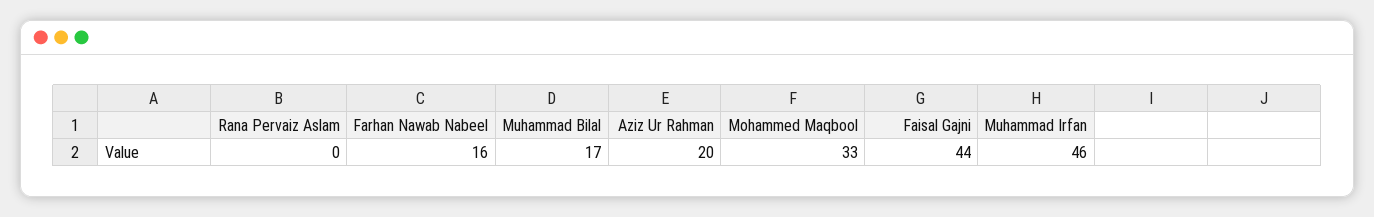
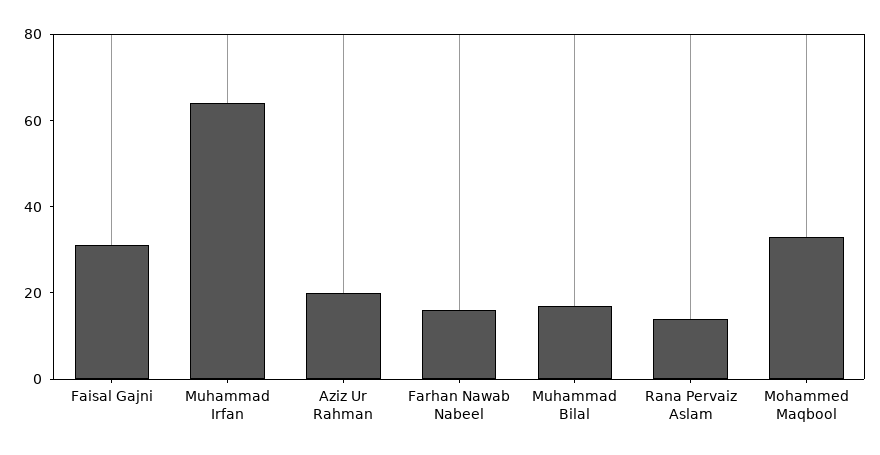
Rana Pervaiz Aslam: 0 -> 15
Faisal Gajni: 44 -> 30
Muhammad Irfan: 46 -> 65

